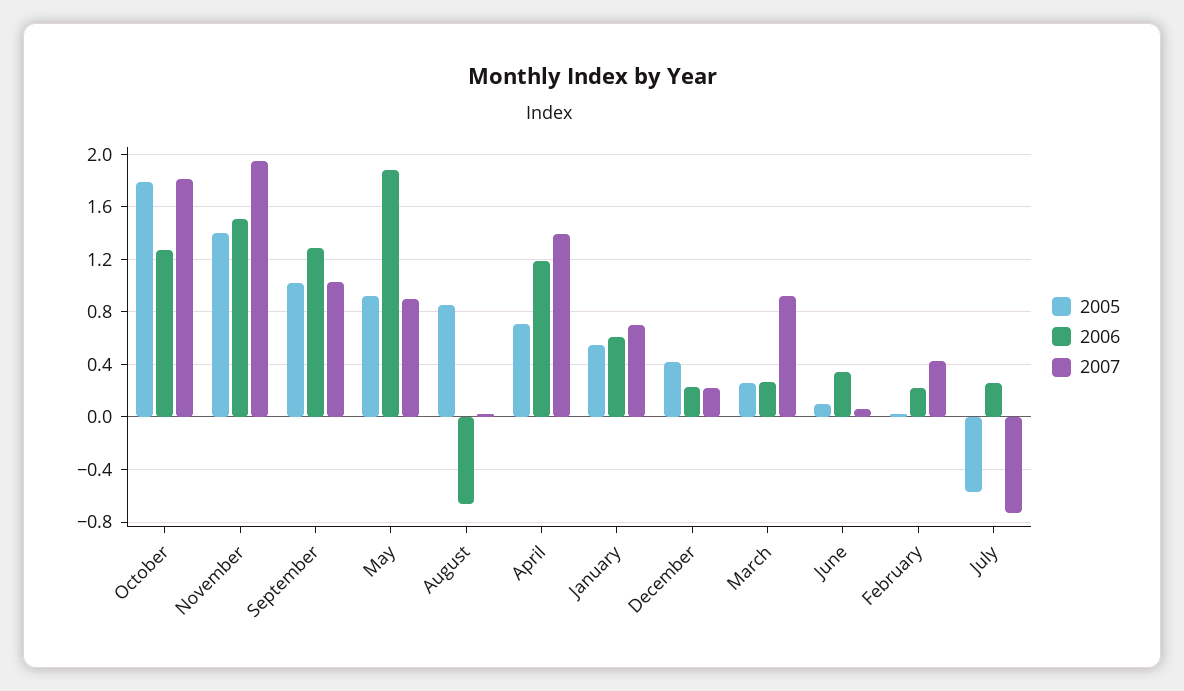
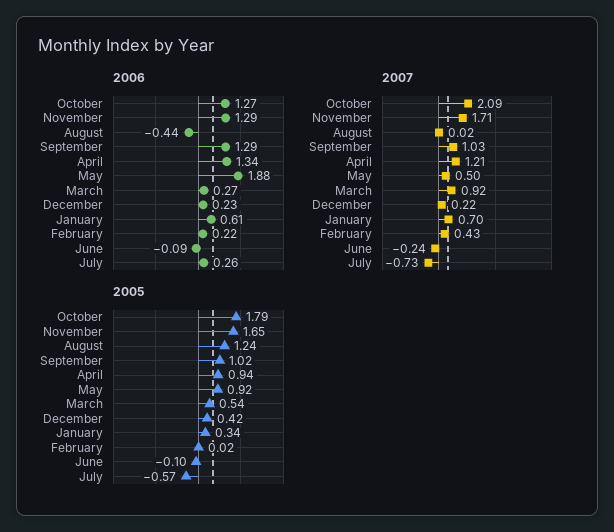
2007, October: 1.8 -> 2.09
2005, November: 1.4 -> 1.65
2006, November: 1.5 -> 1.29
2007, November: 1.95 -> 1.71
2007, May: 0.9 -> 0.5
2005, August: 0.85 -> 1.24
2006, August: -0.65 -> -0.44
2005, April: 0.7 -> 0.94
2006, April: 1.2 -> 1.34
2007, April: 1.4 -> 1.21
2005, January: 0.55 -> 0.34
2005, March: 0.25 -> 0.54
2005, June: 0.1 -> -0.1
2006, June: 0.35 -> -0.09
2007, June: 0.05 -> -0.24

